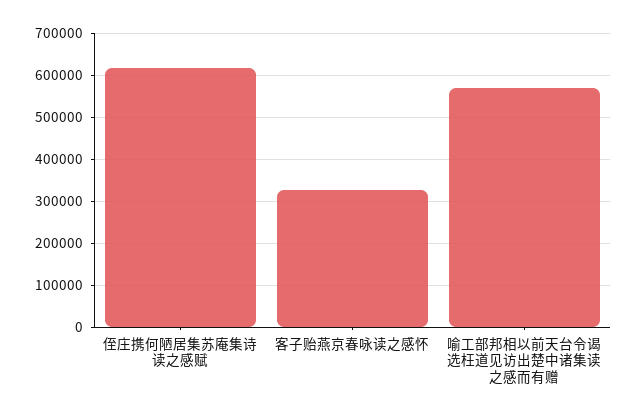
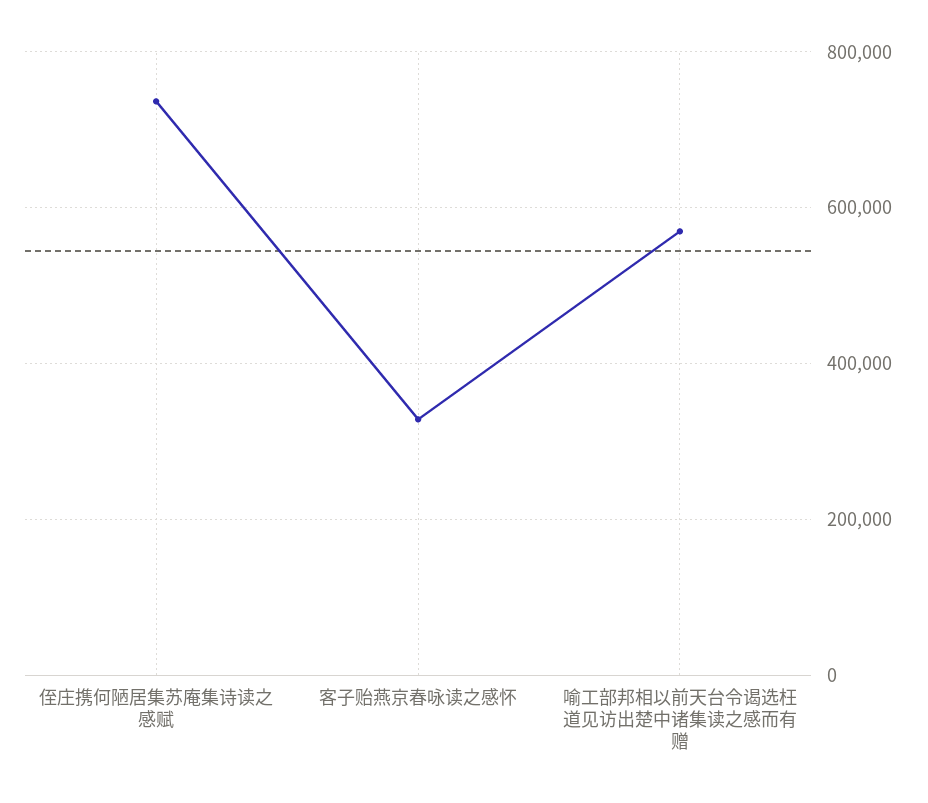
侄庄携何陋居集苏庵集诗读之感赋: 620000 -> 740000

